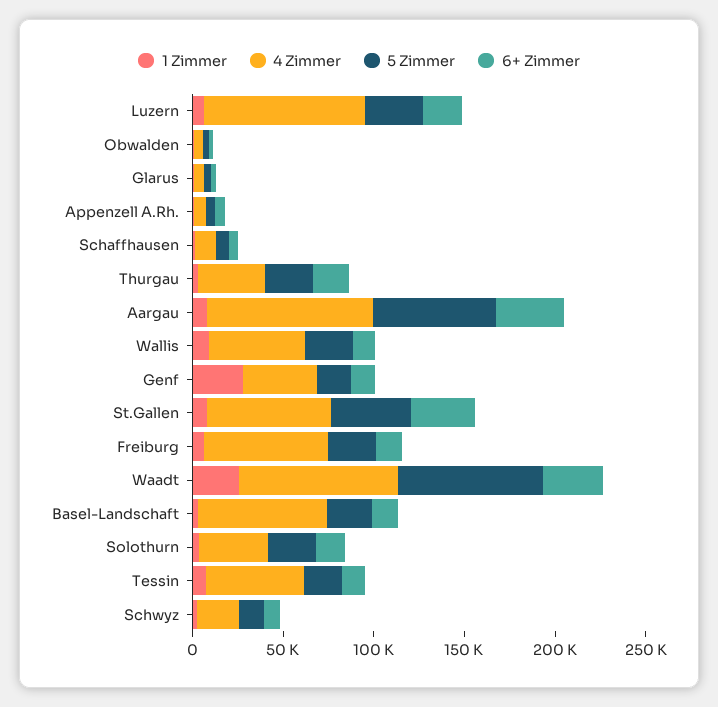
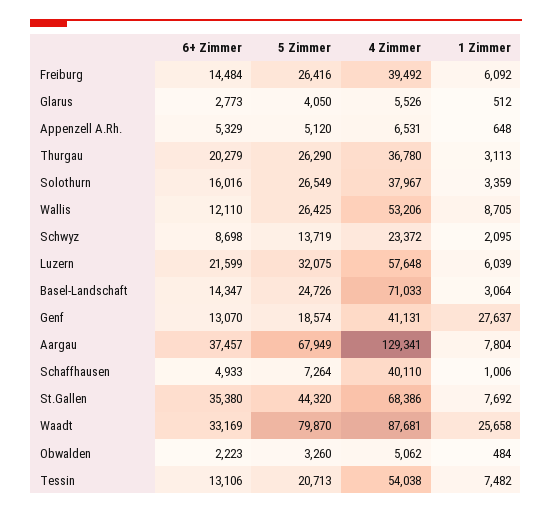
4 Zimmer, Luzern: 90000 -> 57648
4 Zimmer, Schaffhausen: 10000 -> 40110
4 Zimmer, Aargau: 90000 -> 129341
4 Zimmer, Freiburg: 70000 -> 39492

